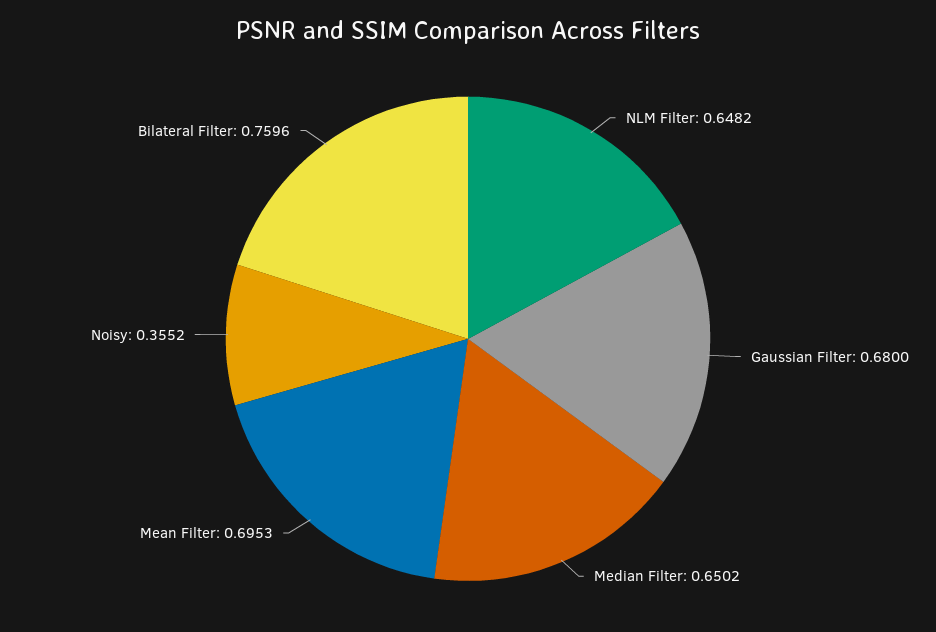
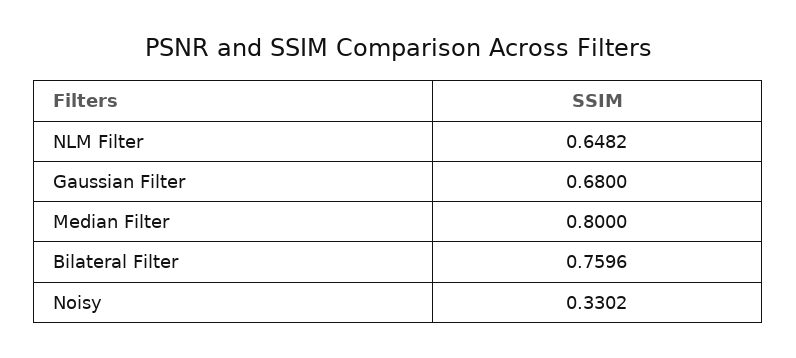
Median Filter: 0.6502 -> 0.8
Mean Filter: 0.6953 -> none
Noisy: 0.3552 -> 0.3302

